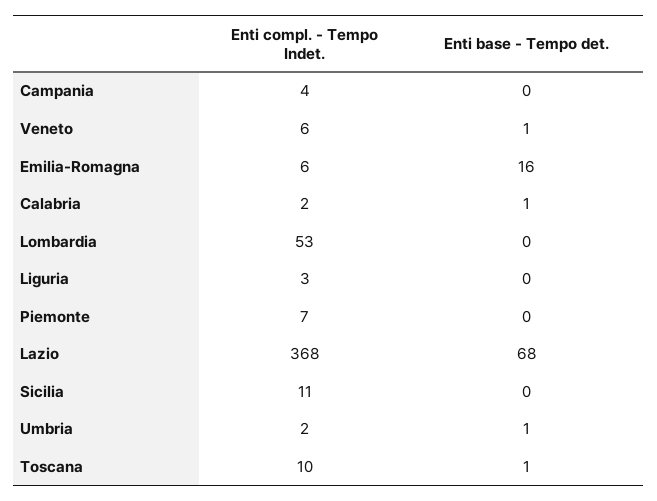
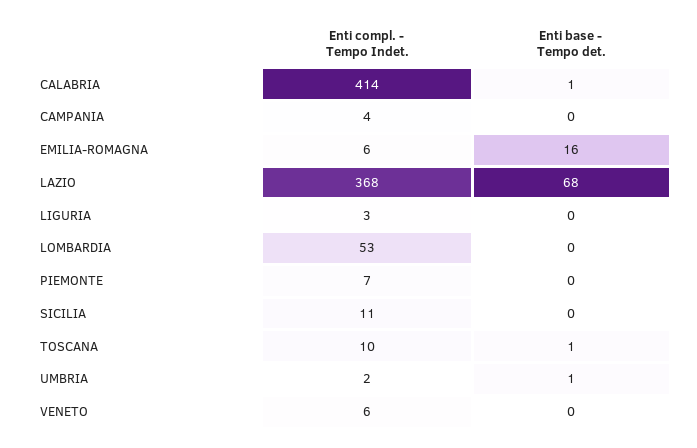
Enti base - Tempo det., Veneto: 1 -> 0
Enti compl. - Tempo Indet., Calabria: 2 -> 414

